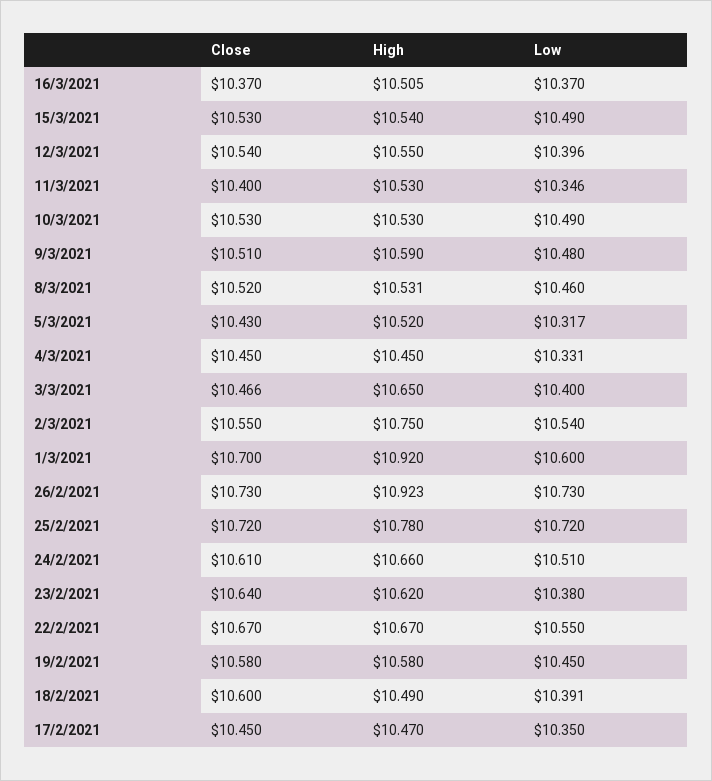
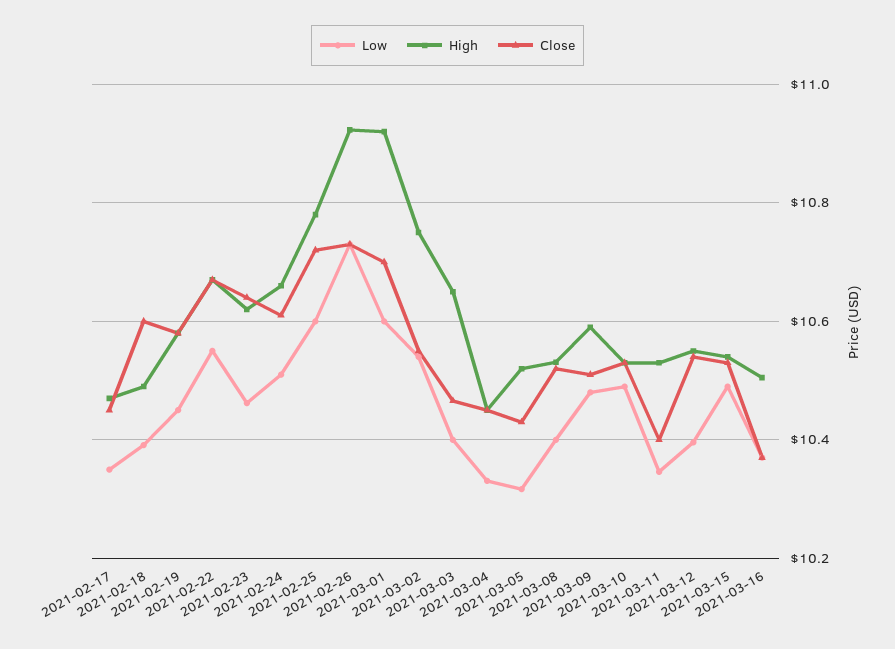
Low, 8/3/2021: 10.46 -> 10.4
Low, 25/2/2021: 10.72 -> 10.6
Low, 23/2/2021: 10.38 -> 10.46

